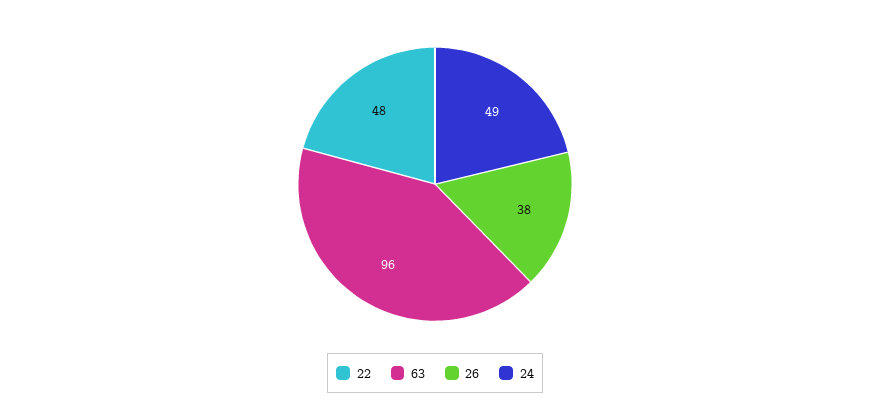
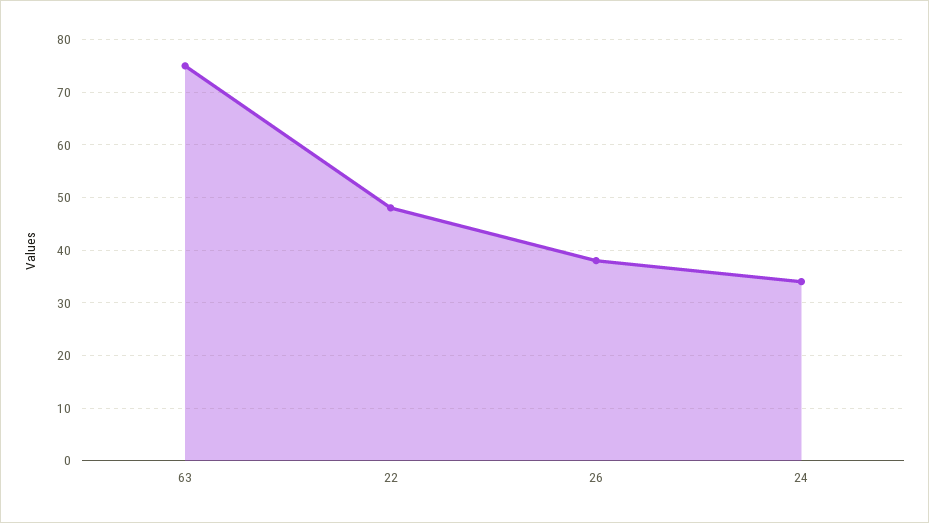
63: 96 -> 75
24: 49 -> 35

